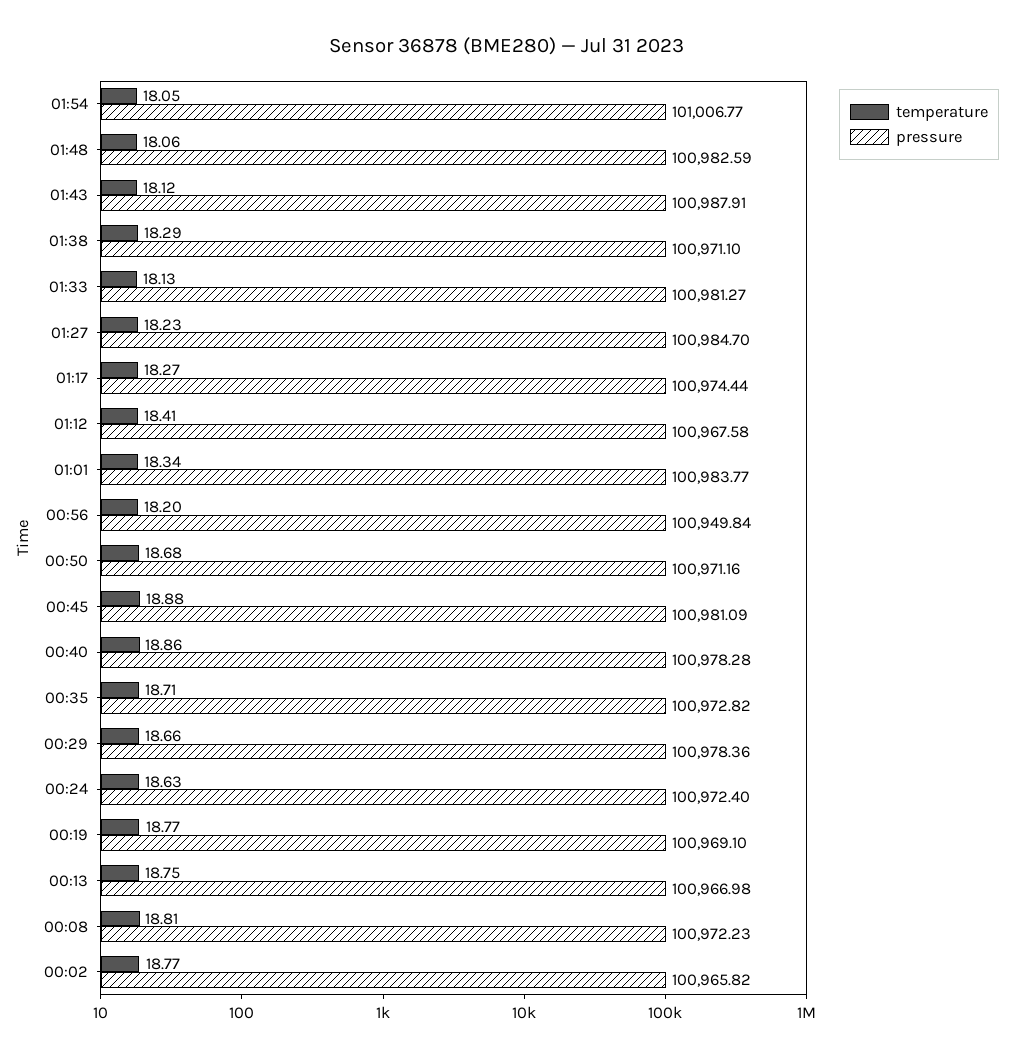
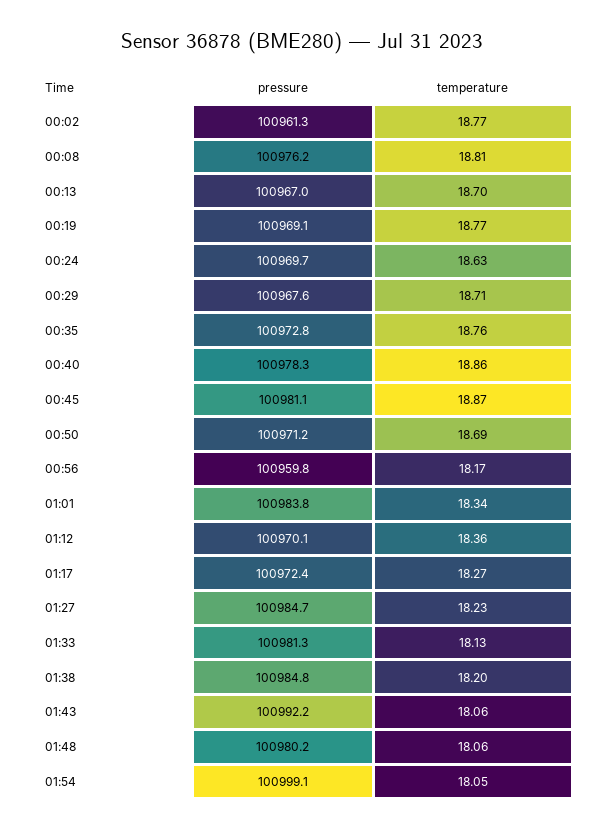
pressure, 01:54: 101006.77 -> 100999.1
pressure, 01:48: 100982.59 -> 100980.2
temperature, 01:43: 18.12 -> 18.06
pressure, 01:43: 100987.91 -> 100992.2
temperature, 01:38: 18.29 -> 18.2
pressure, 01:38: 100971.1 -> 100984.8
pressure, 01:17: 100974.44 -> 100972.4
temperature, 01:12: 18.41 -> 18.36
pressure, 01:12: 100967.58 -> 100970.1
temperature, 00:56: 18.2 -> 18.17
pressure, 00:56: 100949.84 -> 100959.8
temperature, 00:50: 18.68 -> 18.69
temperature, 00:45: 18.88 -> 18.87
temperature, 00:35: 18.71 -> 18.76
temperature, 00:29: 18.66 -> 18.71
pressure, 00:29: 100978.36 -> 100967.6
pressure, 00:24: 100972.4 -> 100969.7
temperature, 00:13: 18.75 -> 18.7
pressure, 00:08: 100972.23 -> 100976.2
pressure, 00:02: 100965.82 -> 100961.3

